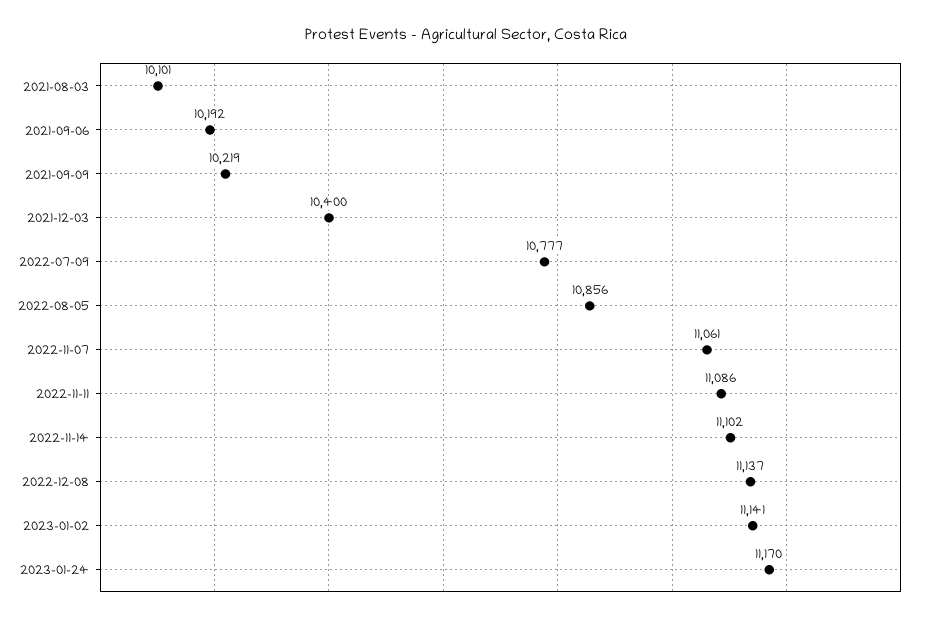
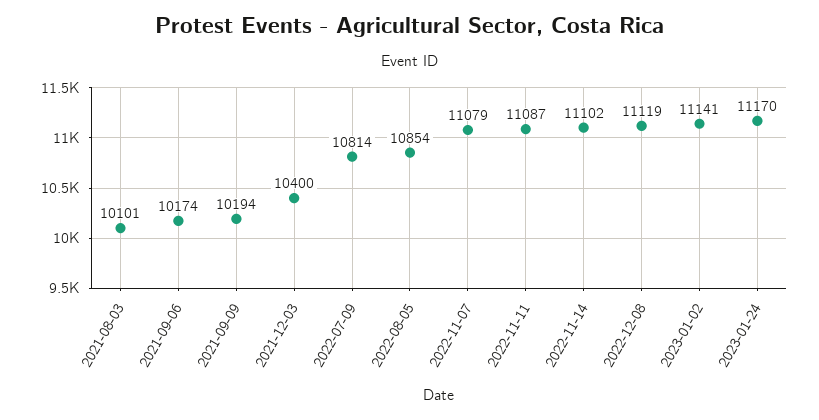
2021-09-06: 10192 -> 10174
2021-09-09: 10219 -> 10194
2022-07-09: 10777 -> 10814
2022-08-05: 10856 -> 10854
2022-11-07: 11061 -> 11079
2022-11-11: 11086 -> 11087
2022-12-08: 11137 -> 11119

